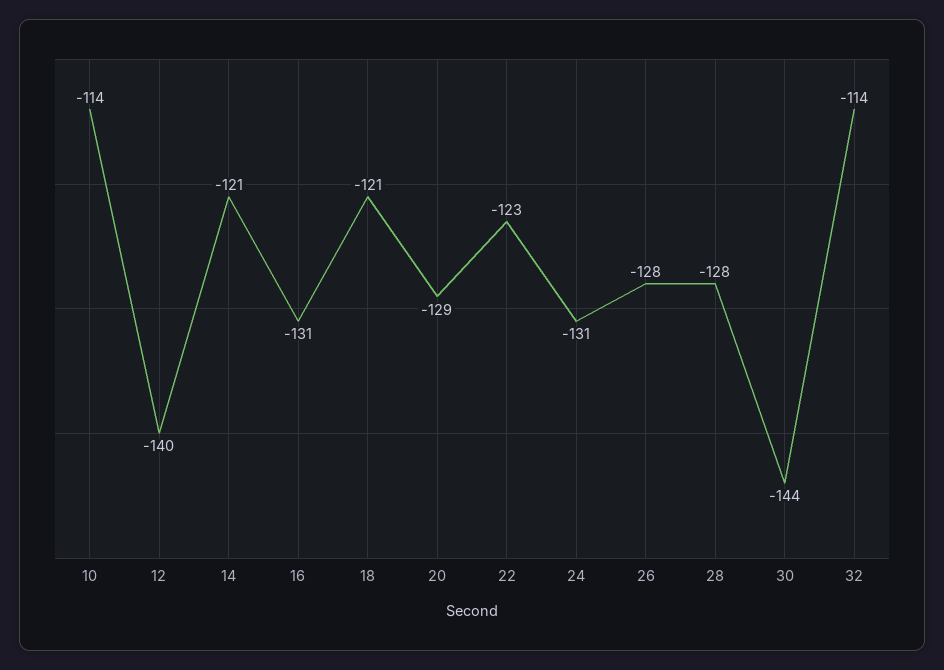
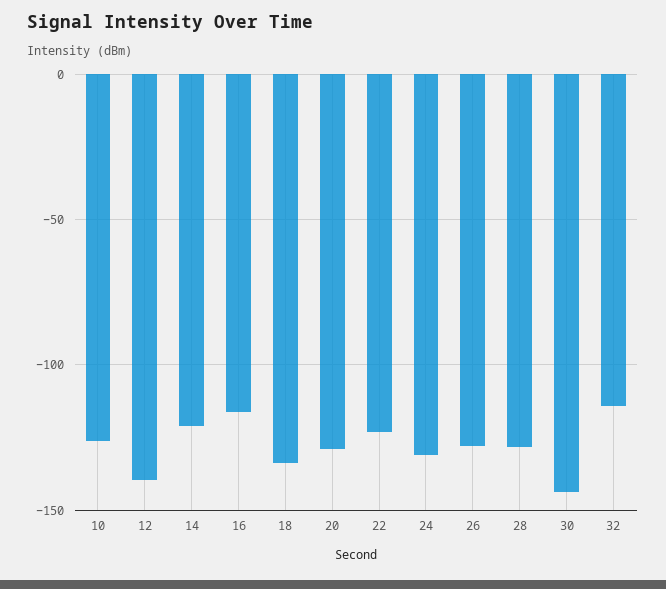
10: -114 -> -125
16: -131 -> -115
18: -121 -> -135

